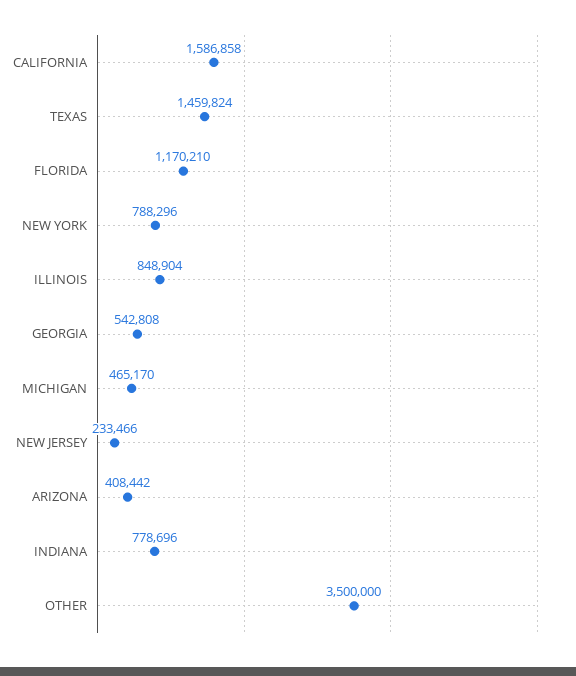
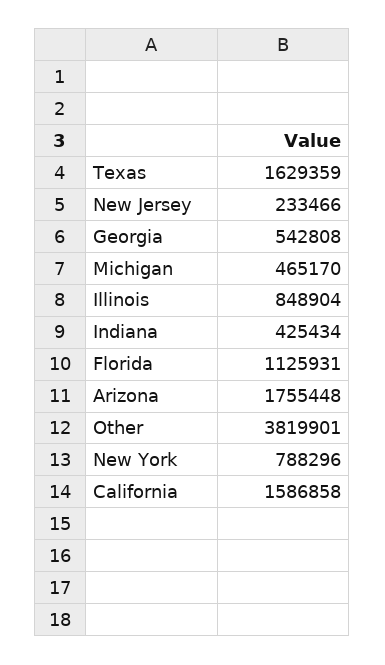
TEXAS: 1459824 -> 1629359
FLORIDA: 1170210 -> 1125931
ARIZONA: 408442 -> 1755448
INDIANA: 778696 -> 425434
OTHER: 3500000 -> 3819901

